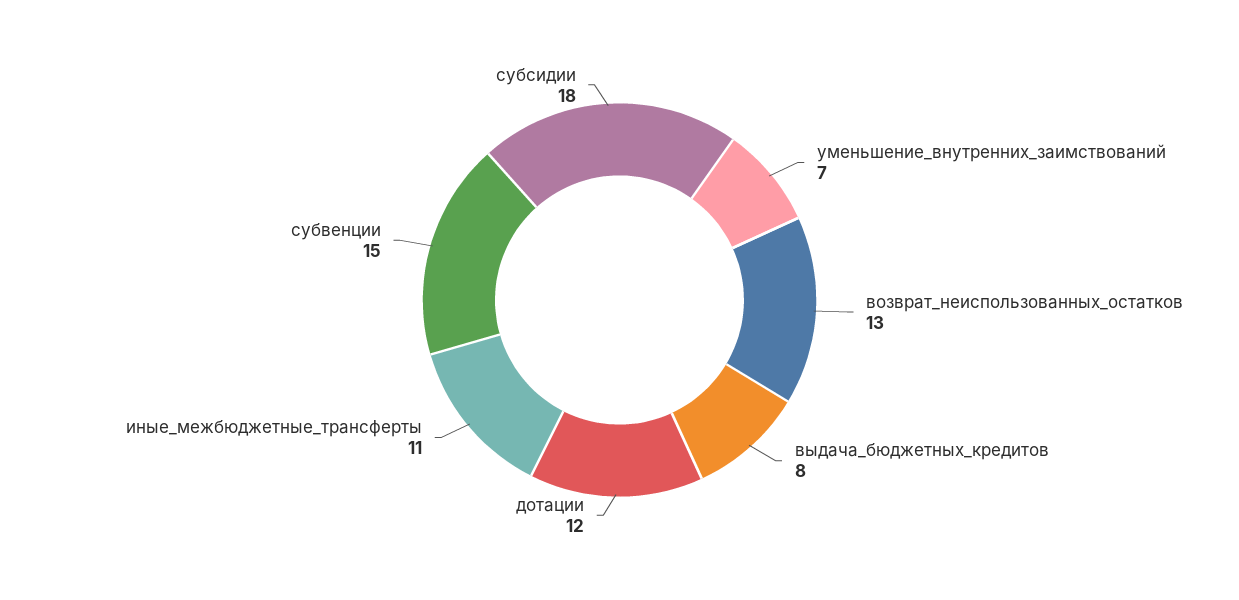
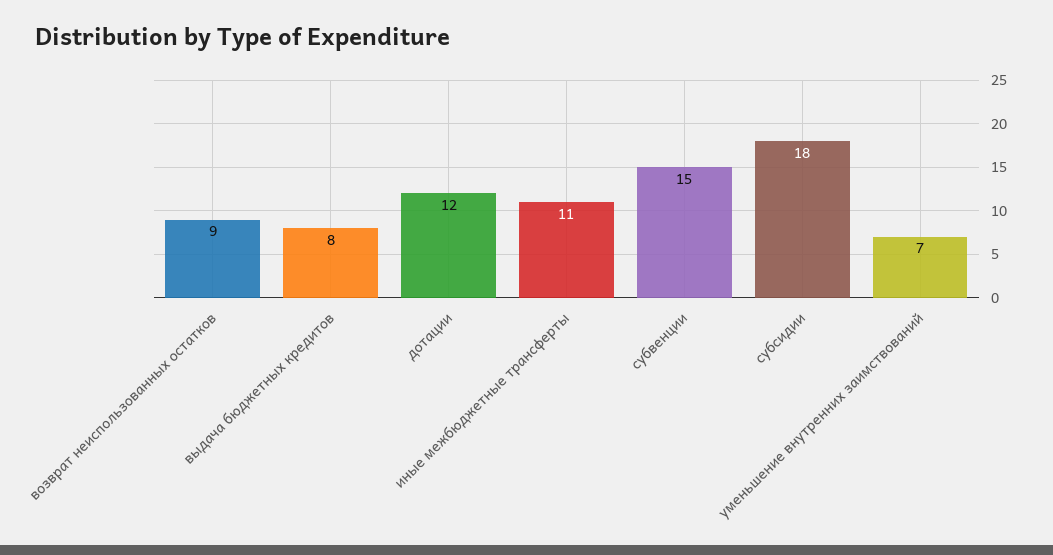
возврат_неиспользованных_остатков: 13 -> 9

